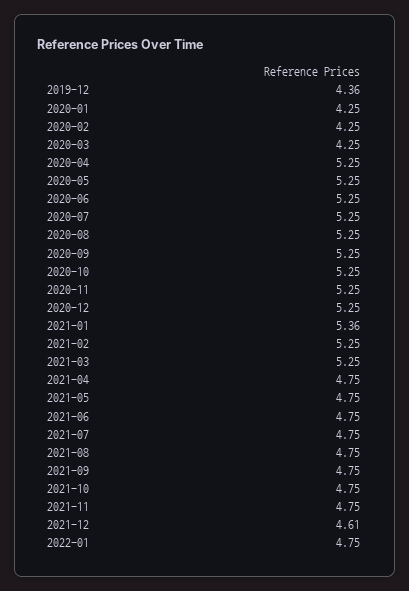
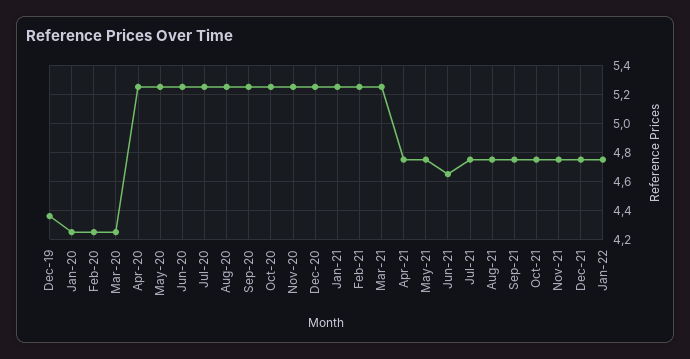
2021-01: 5.36 -> 5.25
2021-06: 4.75 -> 4.65
2021-12: 4.61 -> 4.75

